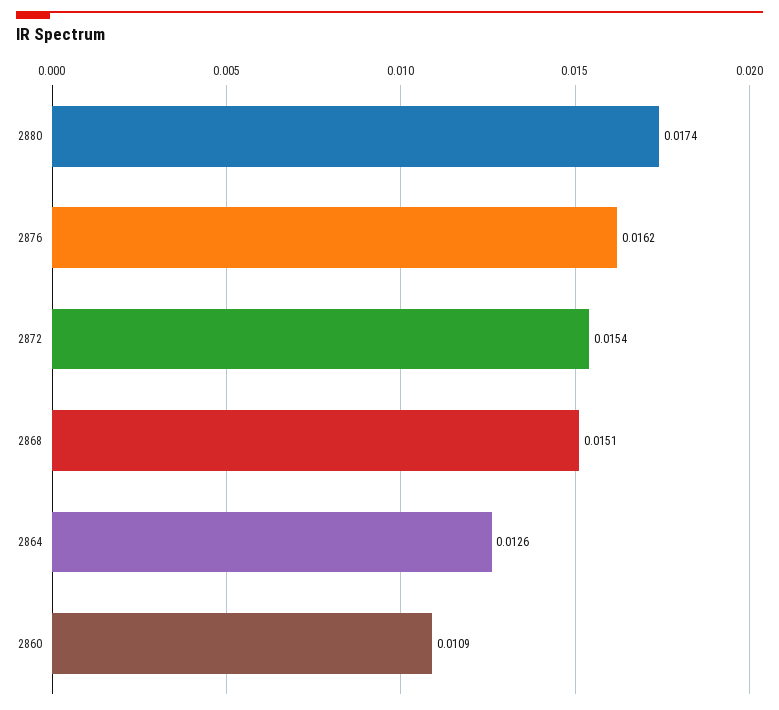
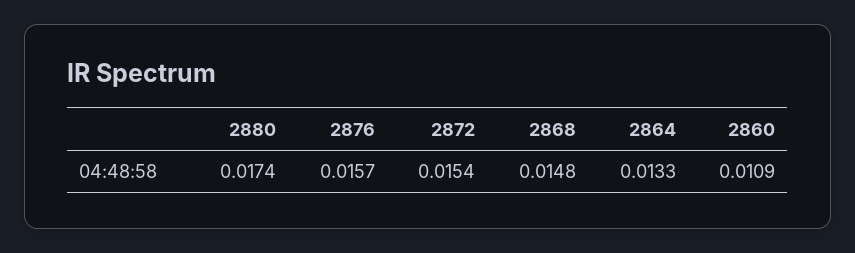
2876: 0.0162 -> 0.0157
2868: 0.0151 -> 0.0148
2864: 0.0126 -> 0.0133

